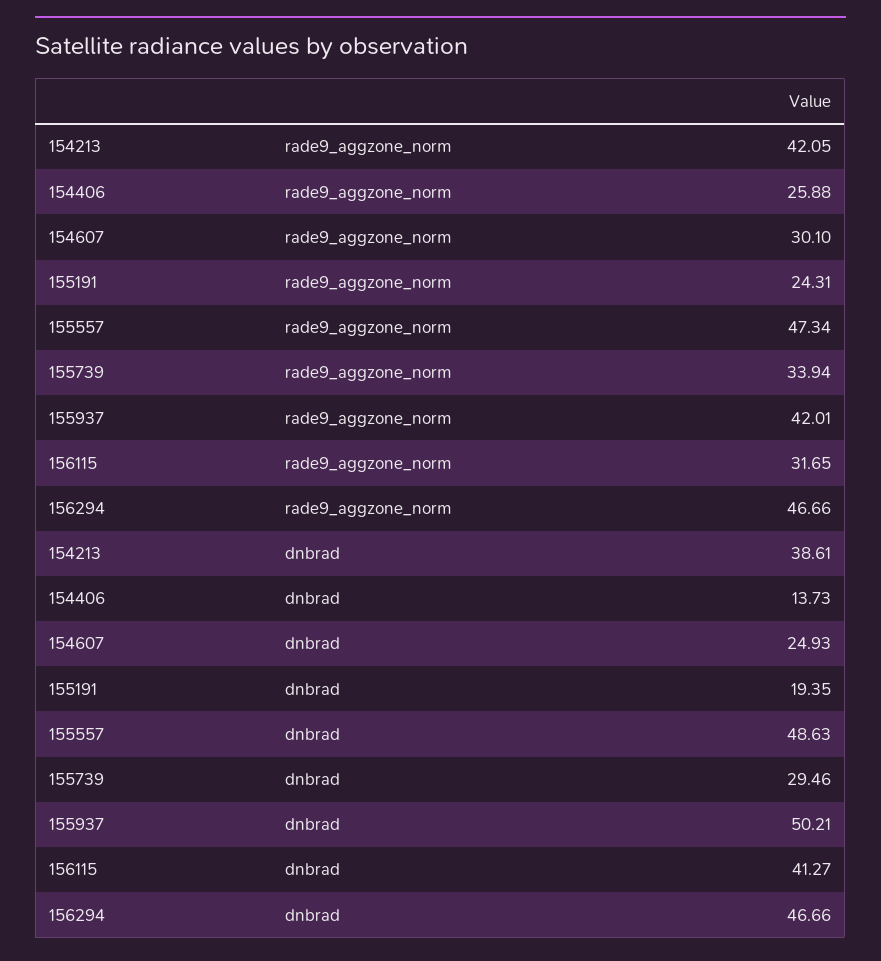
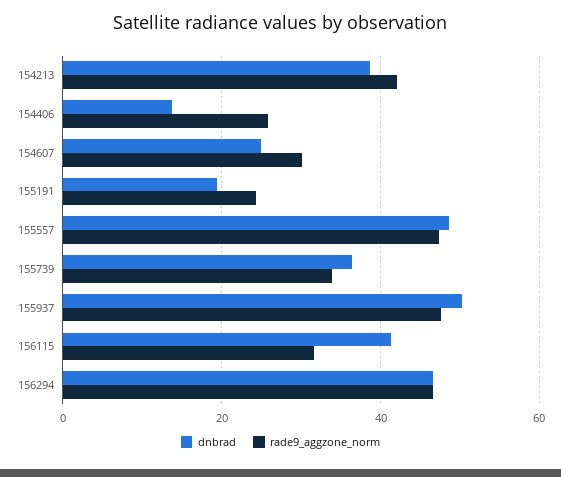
rade9_aggzone_norm, 155937: 42.01 -> 48
dnbrad, 155739: 29.46 -> 36

